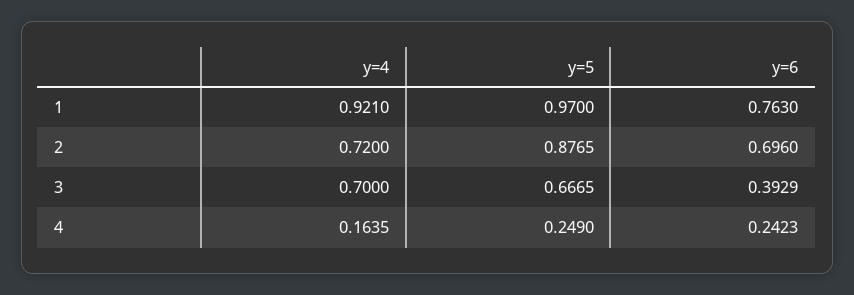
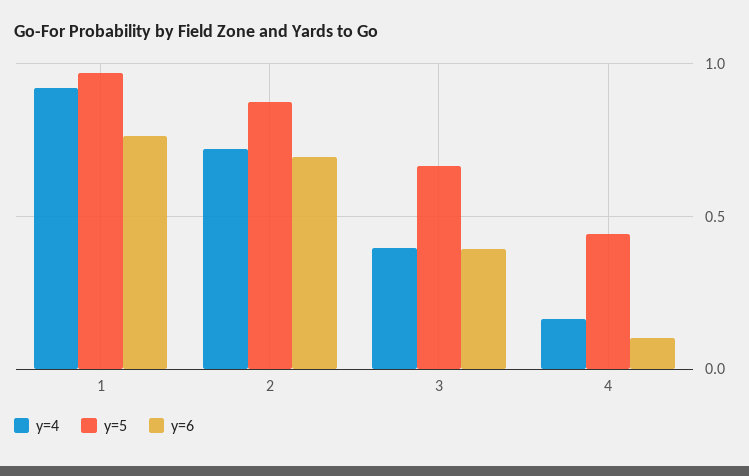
y=4, 3: 0.7 -> 0.4
y=5, 4: 0.249 -> 0.45
y=6, 4: 0.2423 -> 0.1

